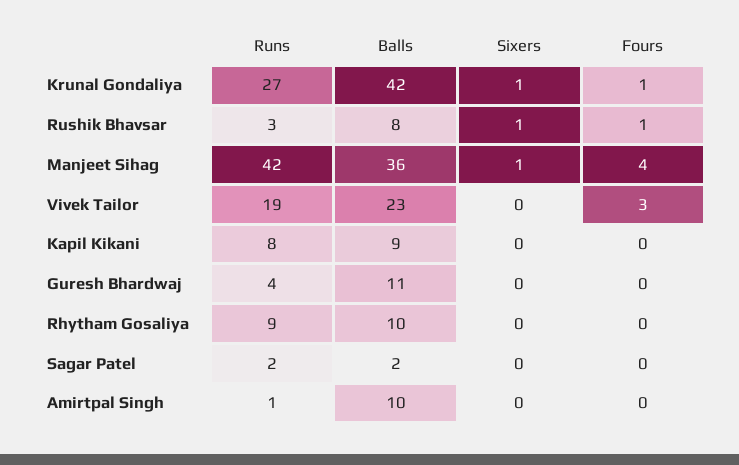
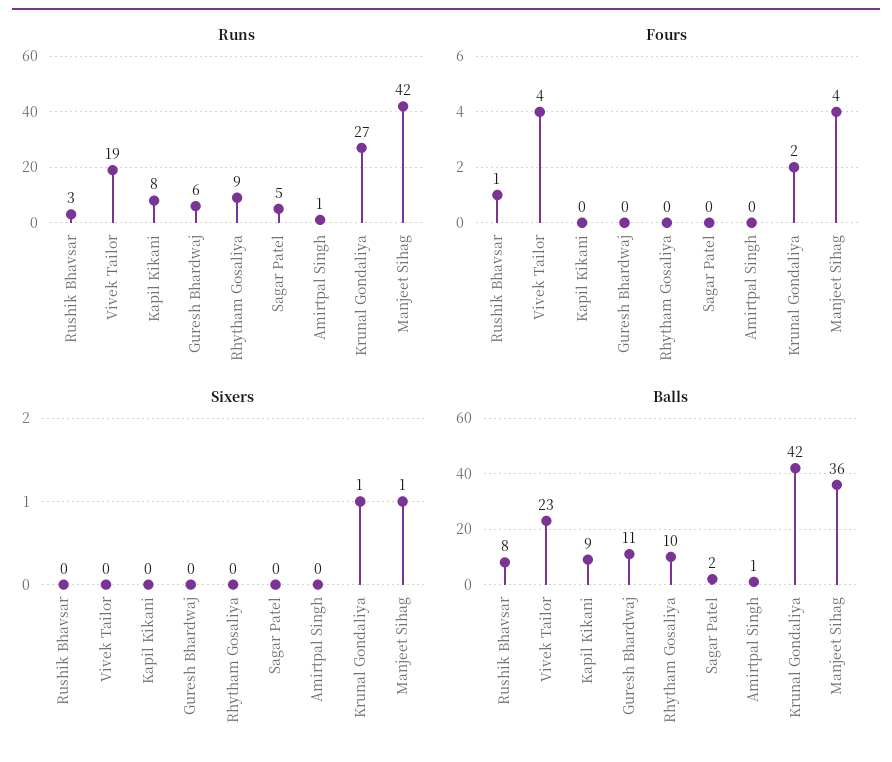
Fours, Krunal Gondaliya: 1 -> 2
Sixers, Rushik Bhavsar: 1 -> 0
Fours, Vivek Tailor: 3 -> 4
Runs, Guresh Bhardwaj: 4 -> 6
Runs, Sagar Patel: 2 -> 5
Balls, Amirtpal Singh: 10 -> 1

